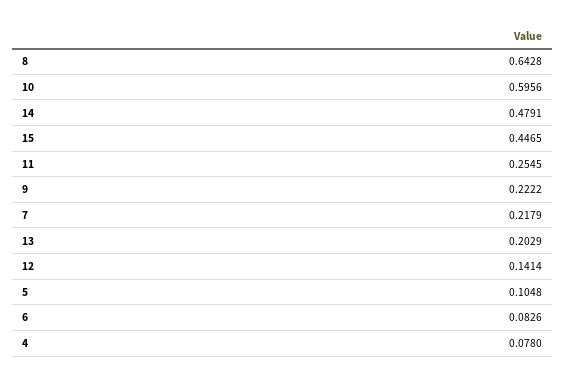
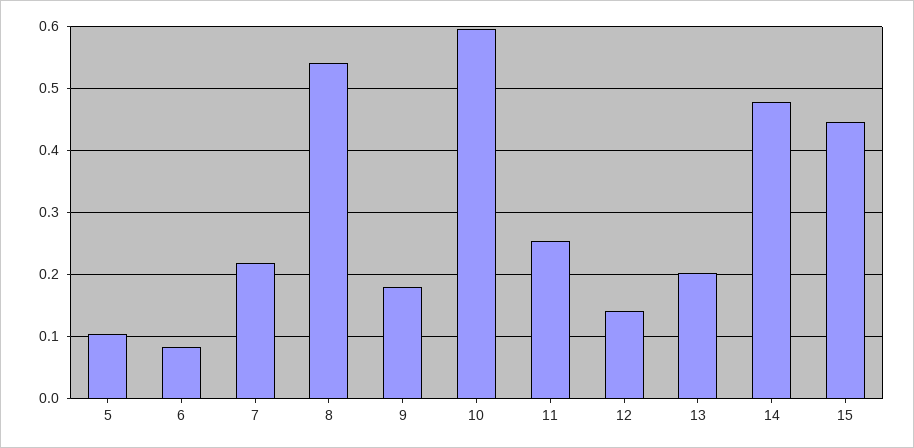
8: 0.6428 -> 0.54
9: 0.2222 -> 0.18
4: 0.078 -> none

